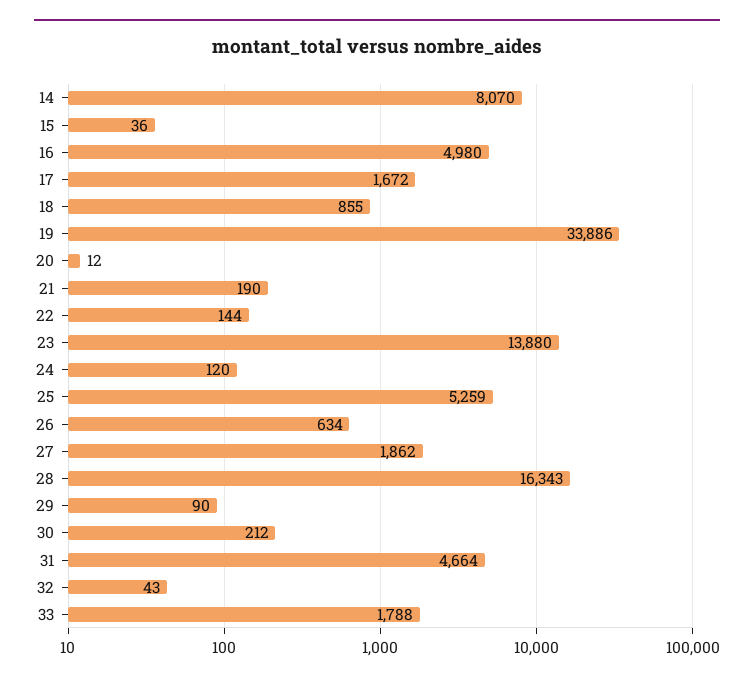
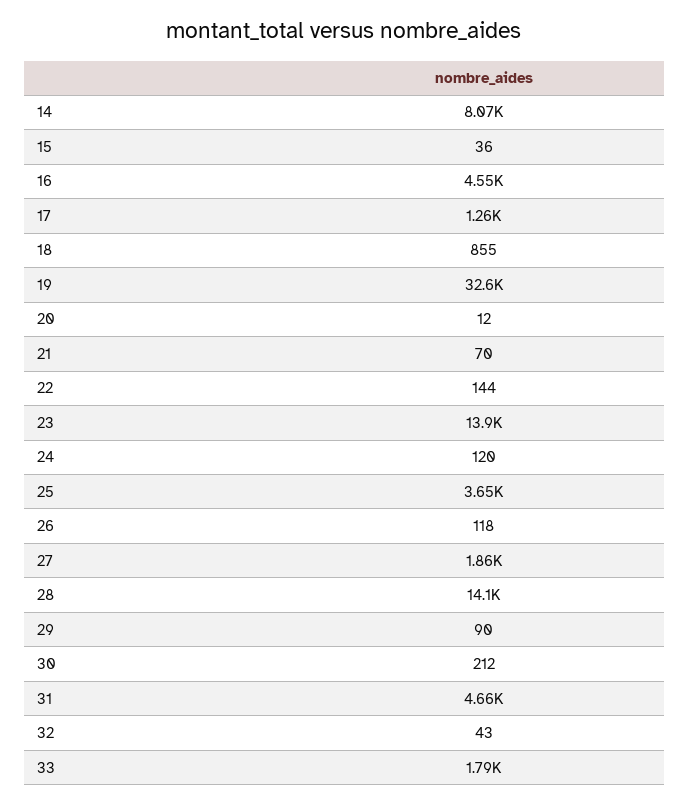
16: 4980 -> 4550
17: 1672 -> 1260
19: 33886 -> 32600
21: 190 -> 70
25: 5259 -> 3650
26: 634 -> 118
28: 16343 -> 14100

